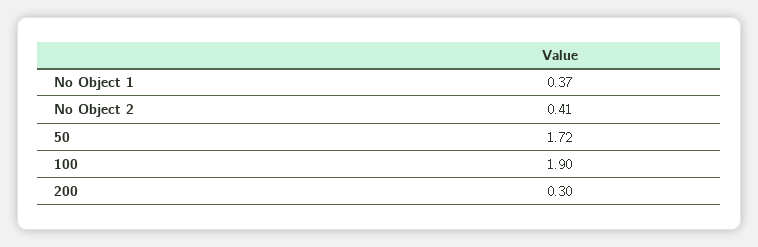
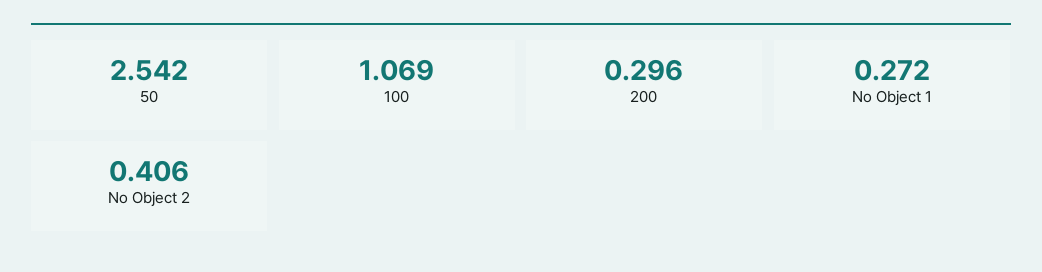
No Object 1: 0.37 -> 0.272
50: 1.72 -> 2.542
100: 1.9 -> 1.069

